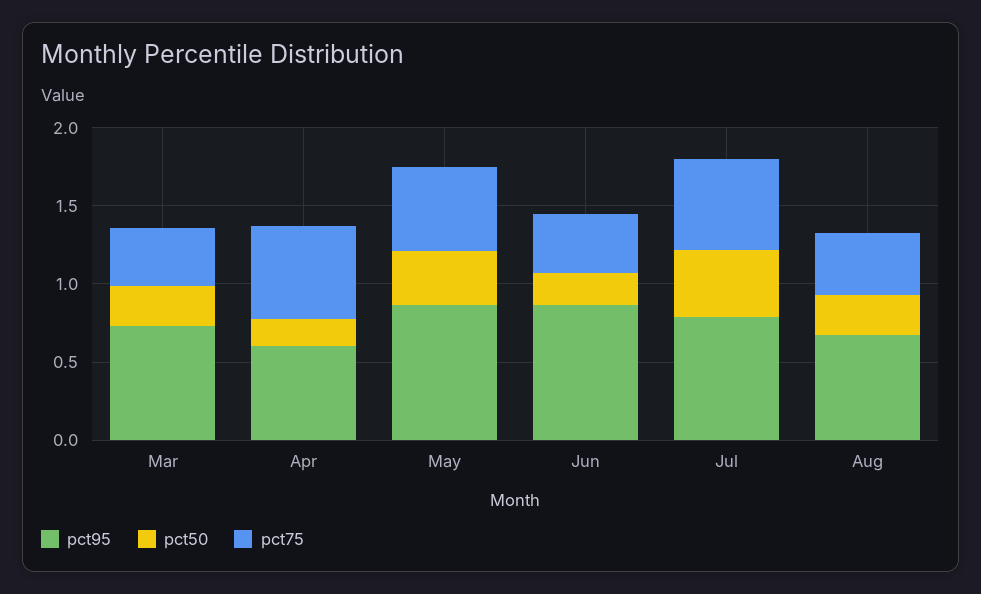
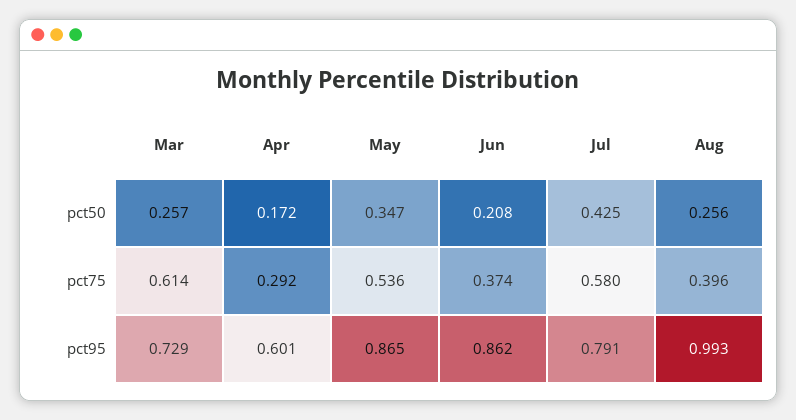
pct75, Mar: 0.4 -> 0.614
pct75, Apr: 0.6 -> 0.292
pct95, Aug: 0.7 -> 0.993

